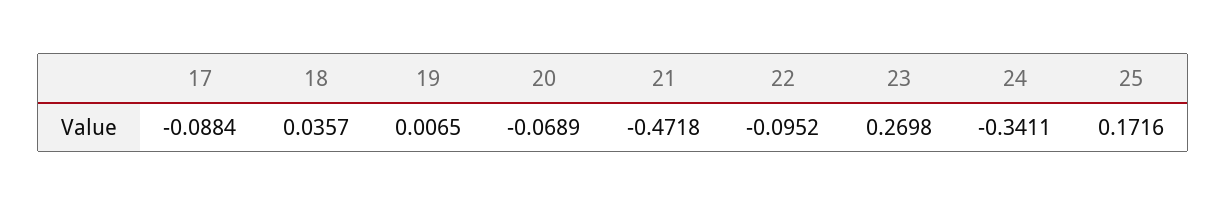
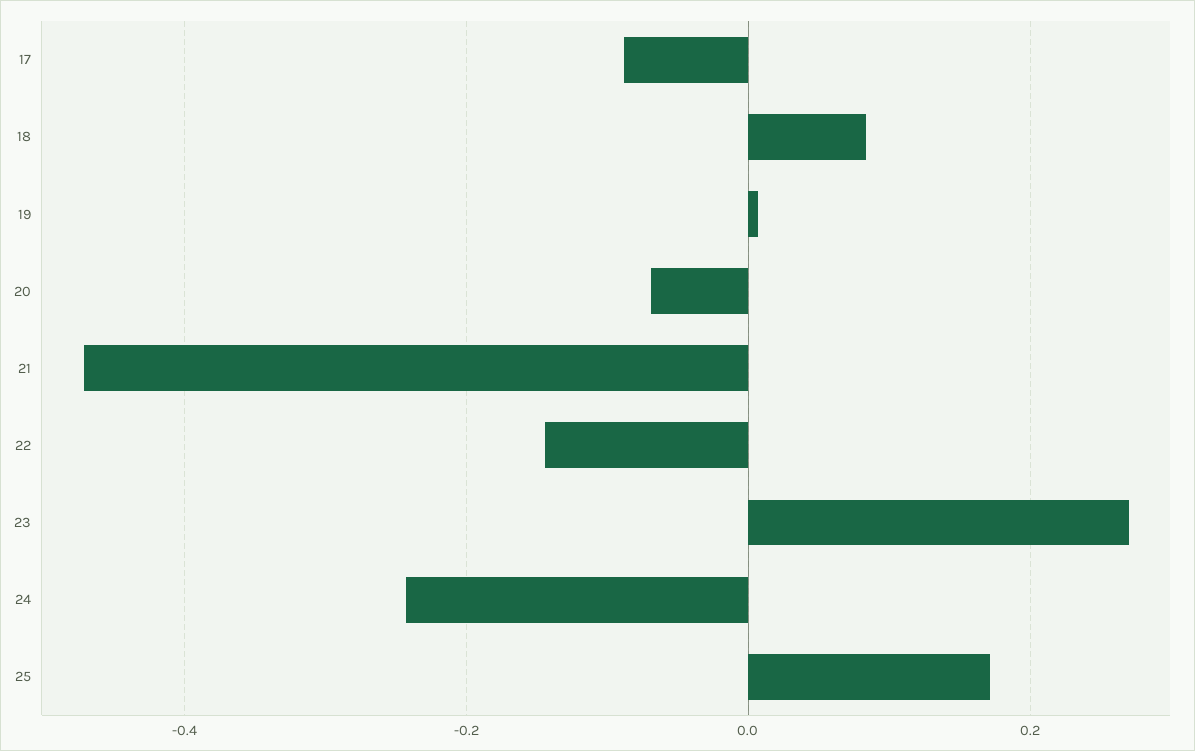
18: 0.0357 -> 0.08
22: -0.0952 -> -0.14
24: -0.3411 -> -0.24

